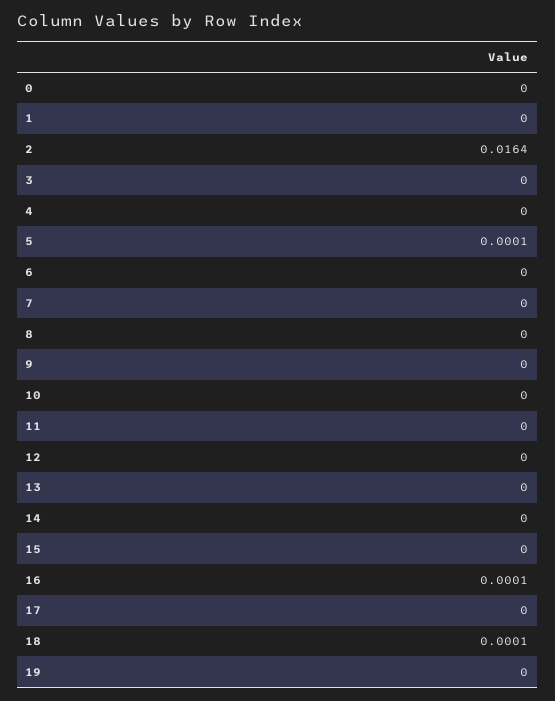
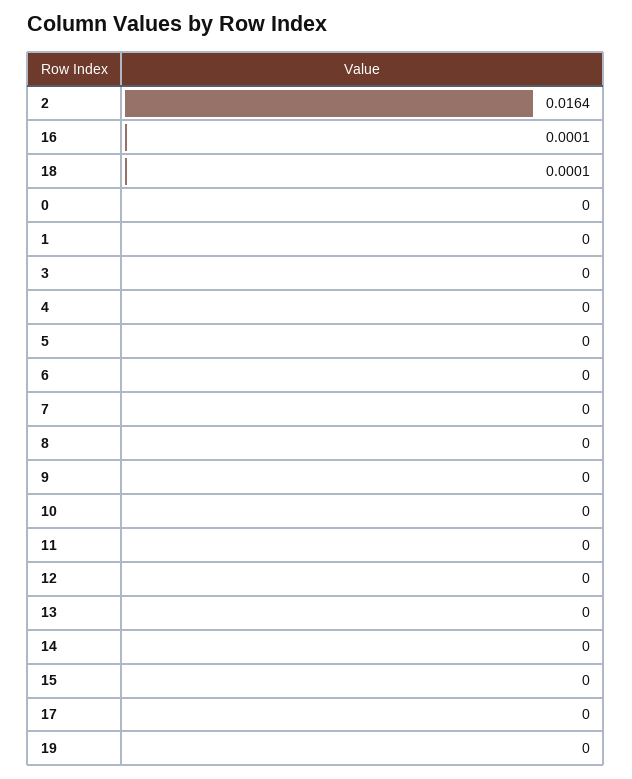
5: 0.0001 -> 0

